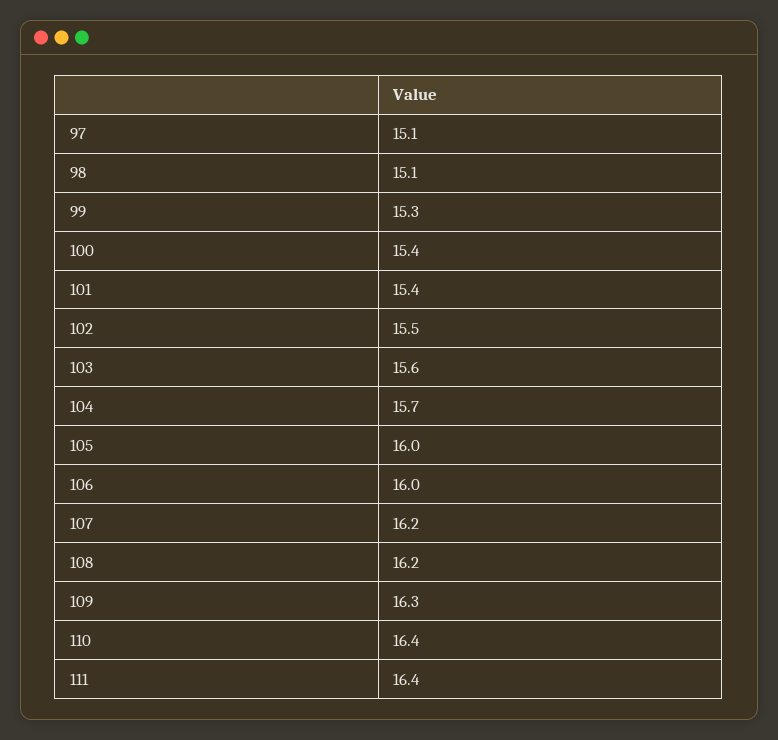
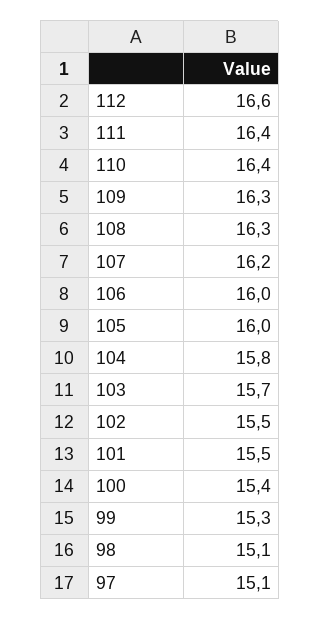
101: 15.4 -> 15.5
103: 15.6 -> 15.7
104: 15.7 -> 15.8
108: 16.2 -> 16.3
112: none -> 16.6

